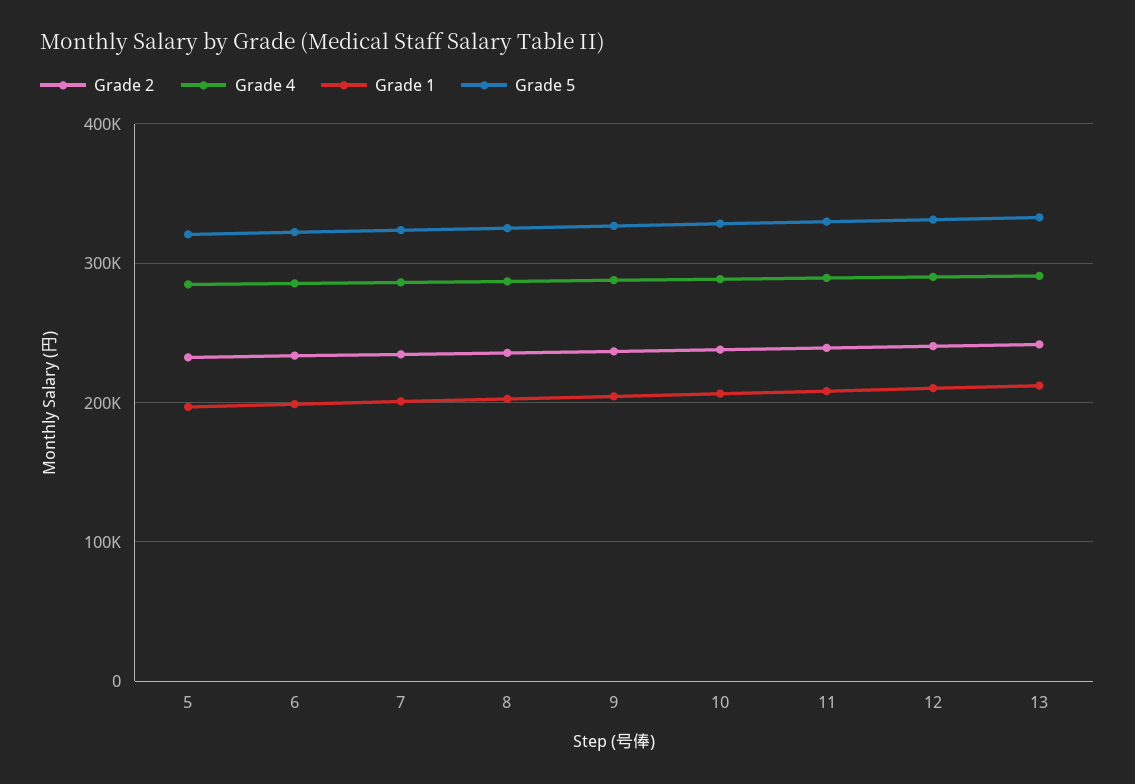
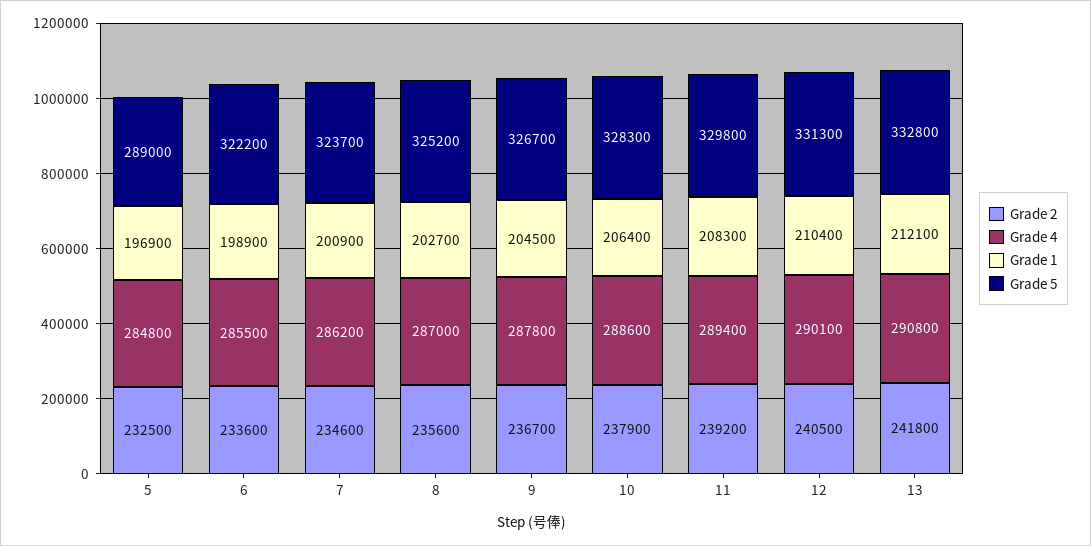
Grade 5, 5: 320000 -> 289000

